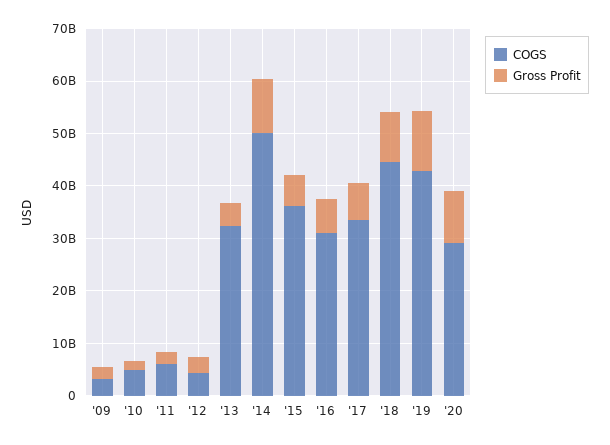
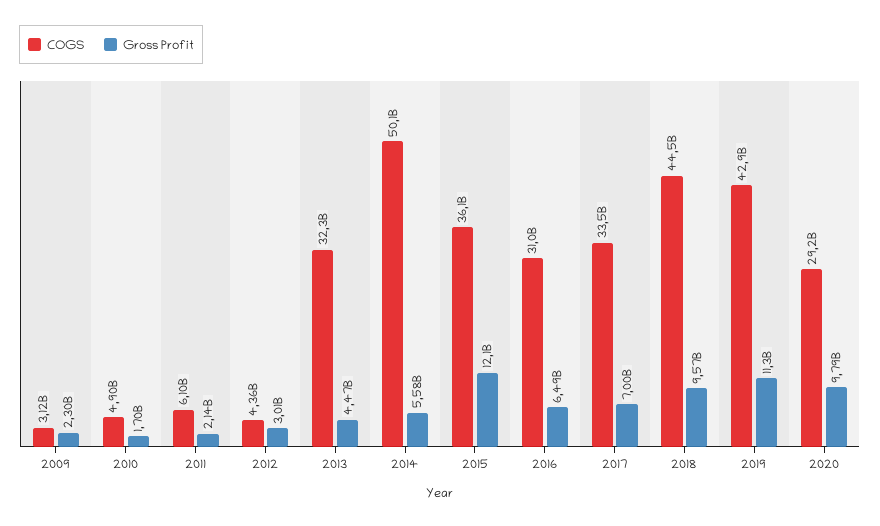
Gross Profit, '14: 10000000000 -> 5580000000
Gross Profit, '15: 6000000000 -> 12100000000

